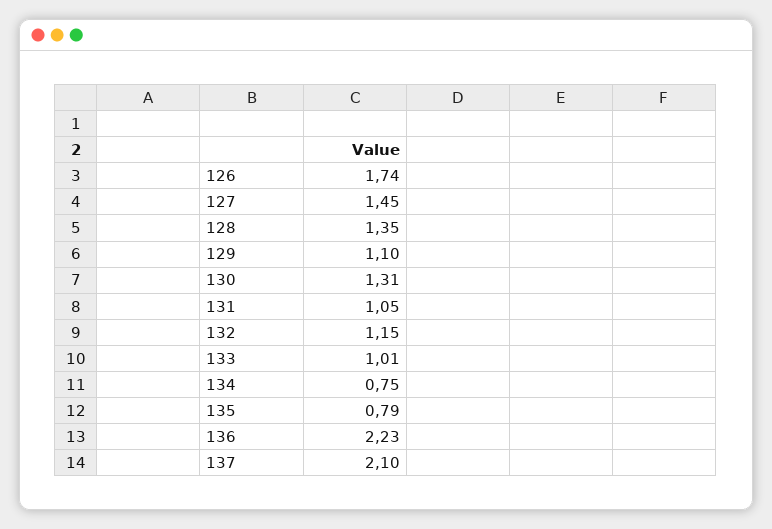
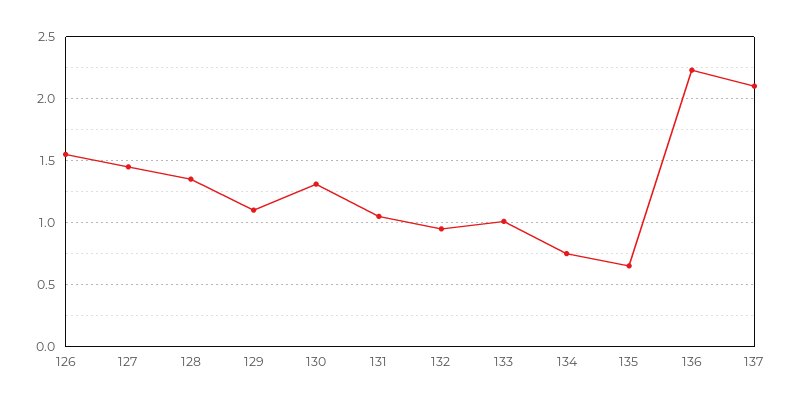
126: 1.74 -> 1.55
132: 1.15 -> 0.95
135: 0.79 -> 0.65

